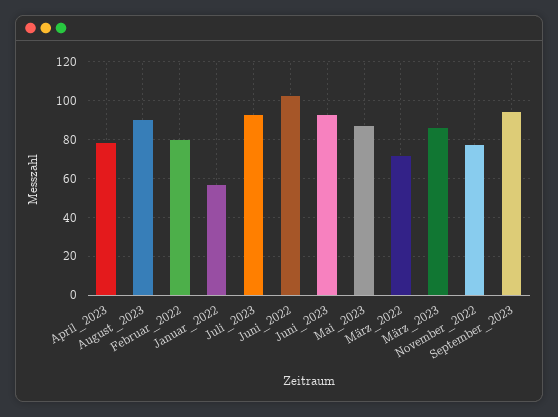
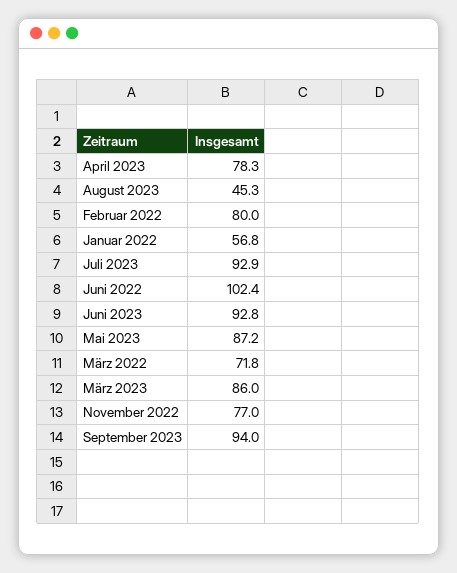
August_2023: 90 -> 45.3

